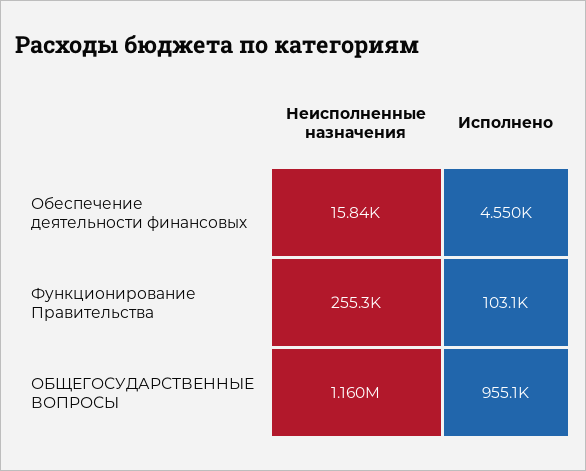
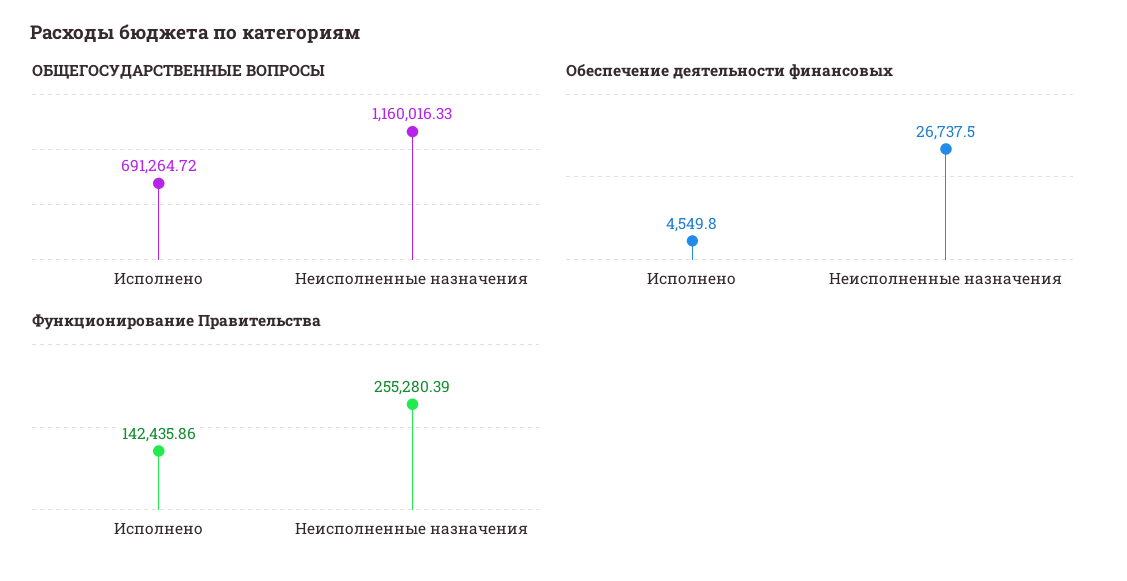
Обеспечение деятельности финансовых, Неисполненные назначения: 15840 -> 26737.5
Функционирование Правительства, Исполнено: 103100 -> 142435.86
ОБЩЕГОСУДАРСТВЕННЫЕ ВОПРОСЫ, Исполнено: 955100 -> 691264.72

